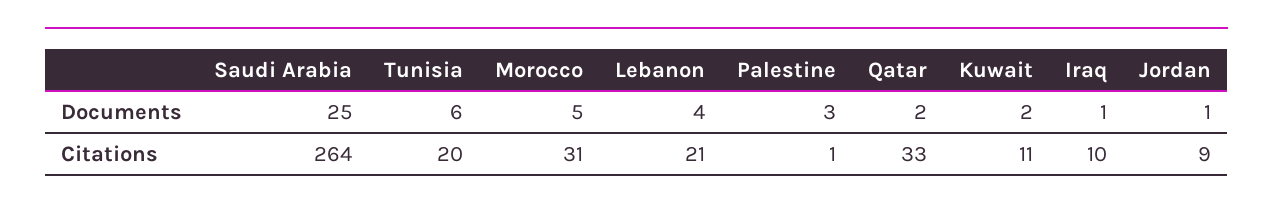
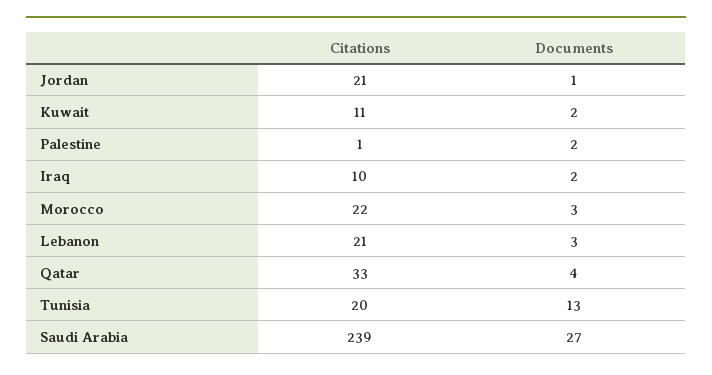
Saudi Arabia, Documents: 25 -> 27
Tunisia, Documents: 6 -> 13
Morocco, Documents: 5 -> 3
Lebanon, Documents: 4 -> 3
Palestine, Documents: 3 -> 2
Qatar, Documents: 2 -> 4
Iraq, Documents: 1 -> 2
Saudi Arabia, Citations: 264 -> 239
Morocco, Citations: 31 -> 22
Jordan, Citations: 9 -> 21

